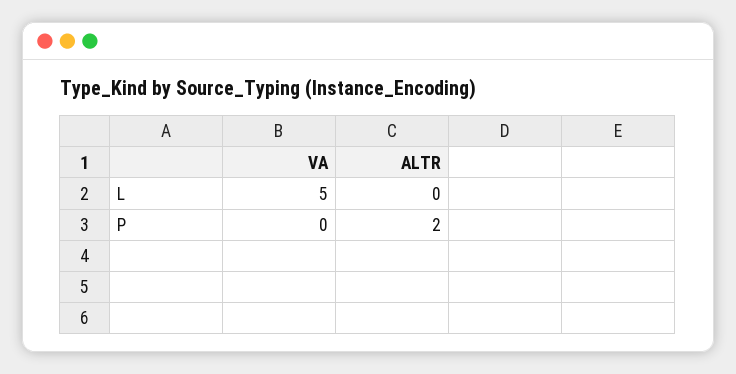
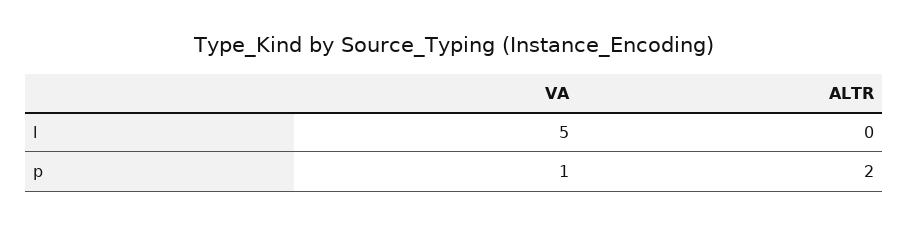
VA, P: 0 -> 1

